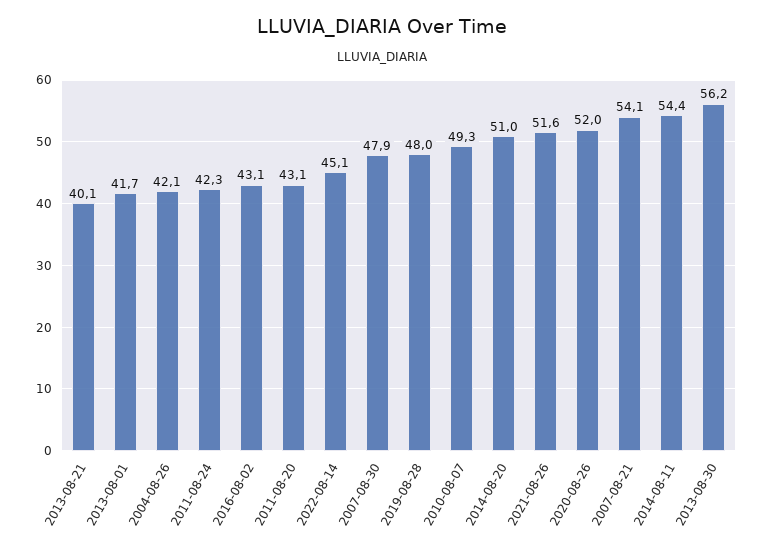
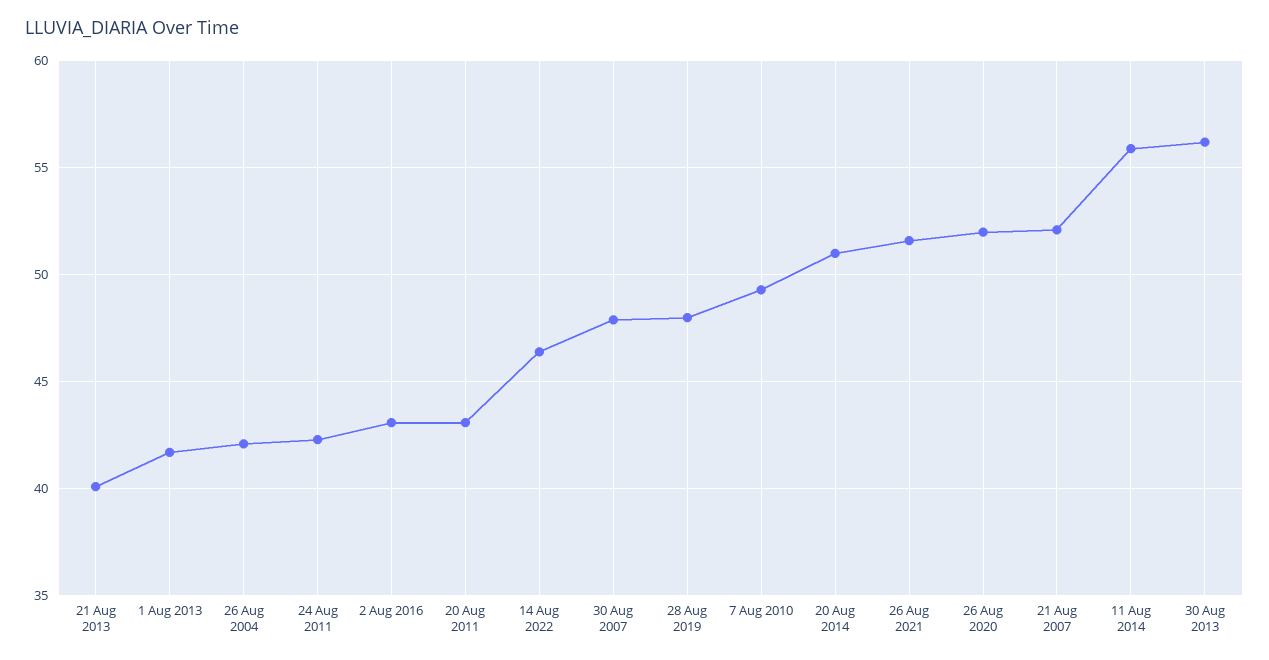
2022-08-14: 45.1 -> 46.5
2007-08-21: 54.1 -> 52
2014-08-11: 54.4 -> 56

